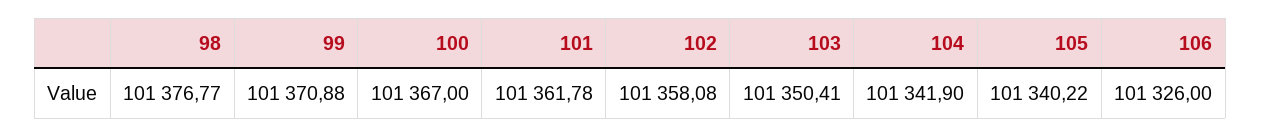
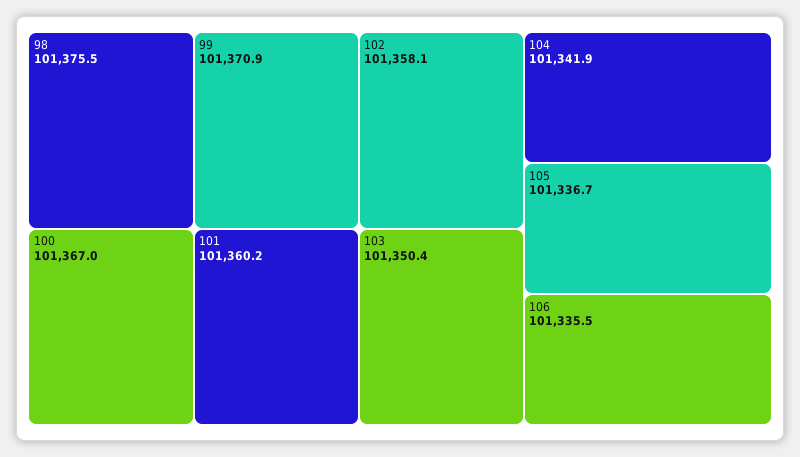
98: 101376.77 -> 101375.5
101: 101361.78 -> 101360.2
105: 101340.22 -> 101336.7
106: 101326 -> 101335.5

